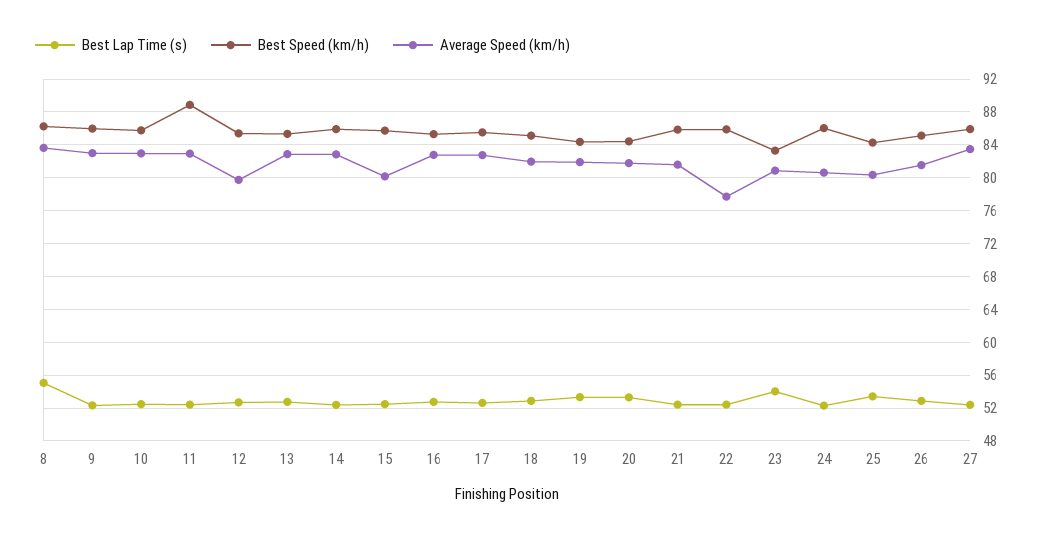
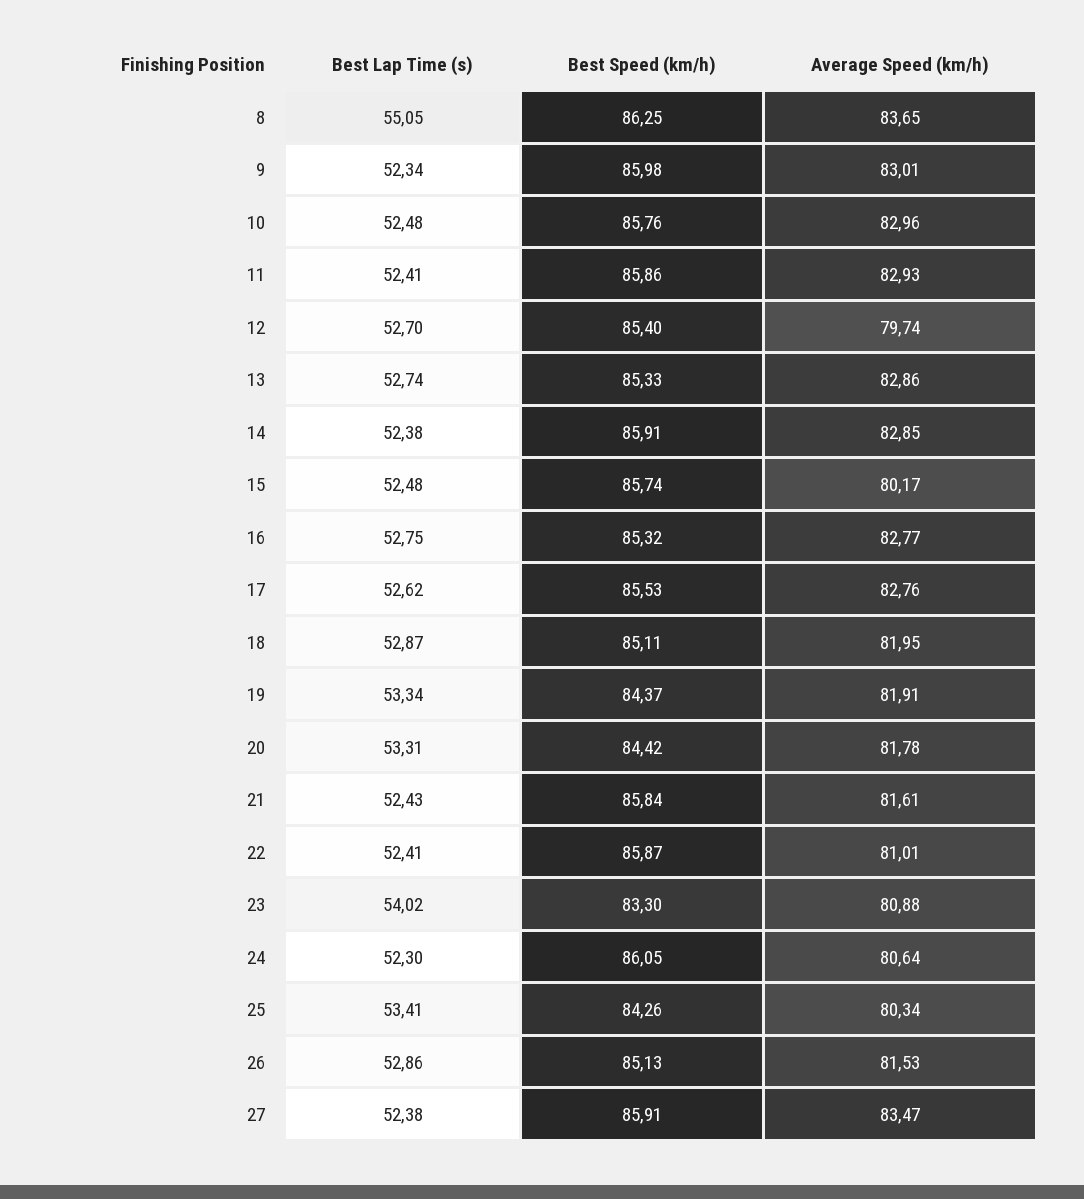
Best Speed (km/h), 11: 89 -> 85.86
Average Speed (km/h), 22: 78 -> 81.01

